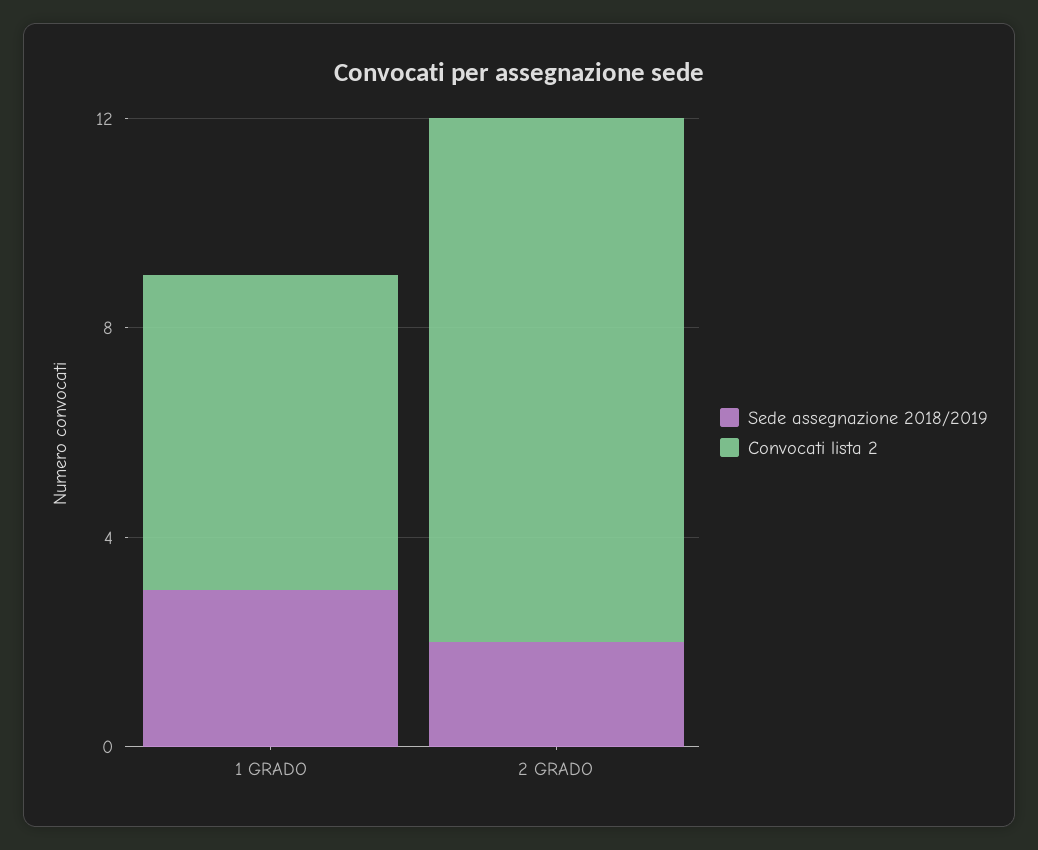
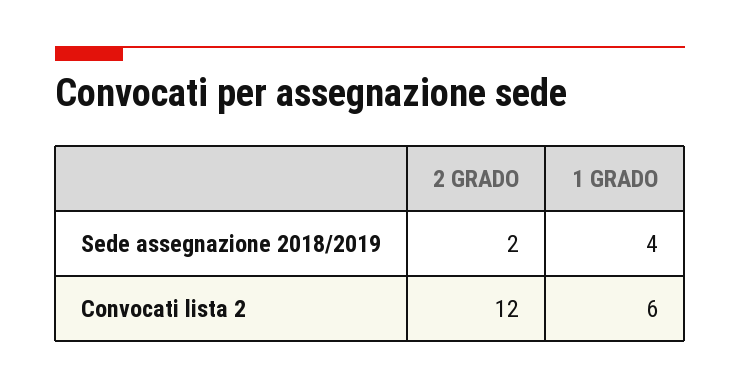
Sede assegnazione 2018/2019, 1 GRADO: 3 -> 4
Convocati lista 2, 2 GRADO: 10 -> 12

